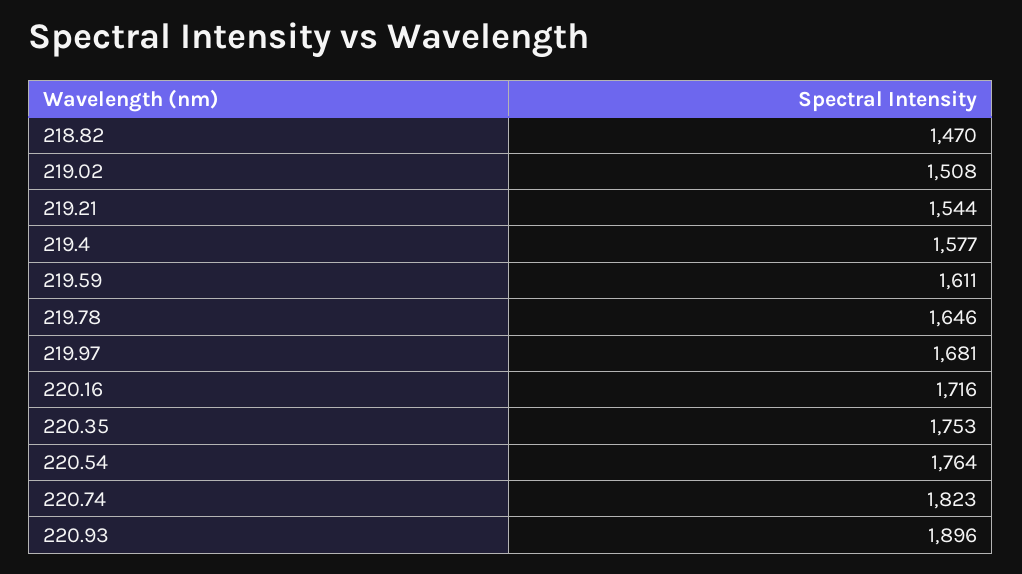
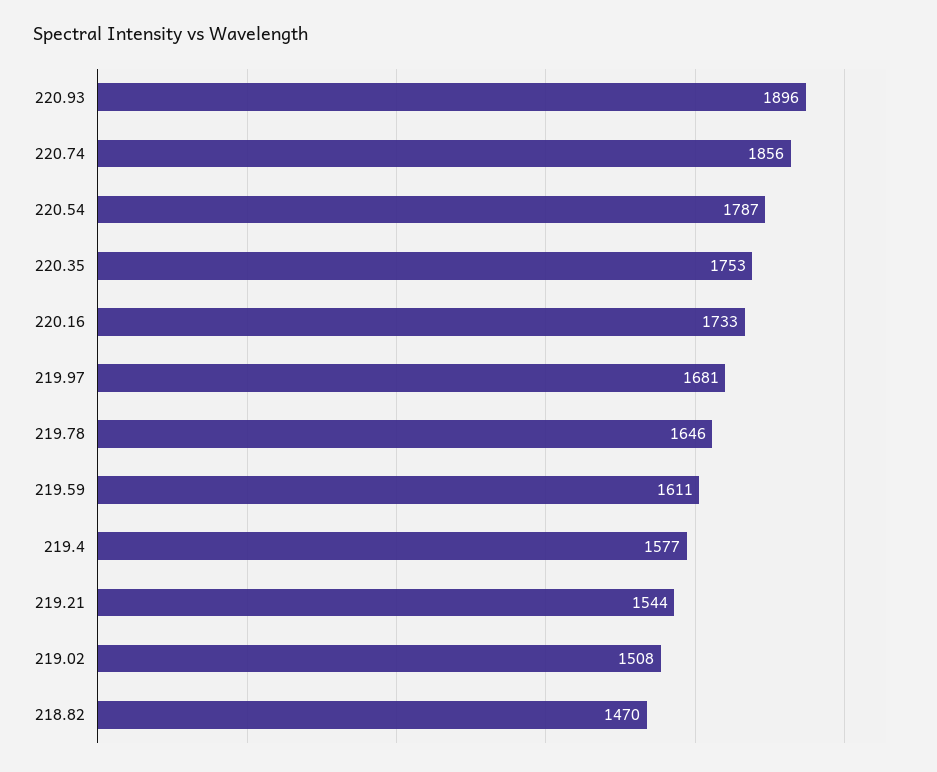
220.16: 1716 -> 1733
220.54: 1764 -> 1787
220.74: 1823 -> 1856

